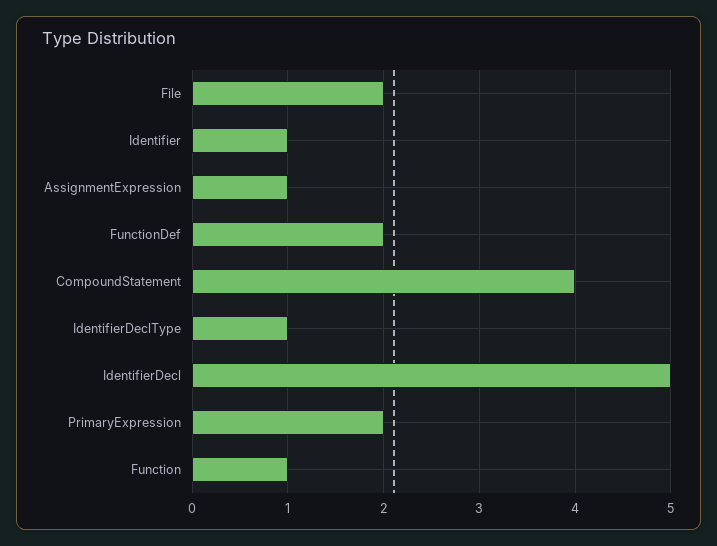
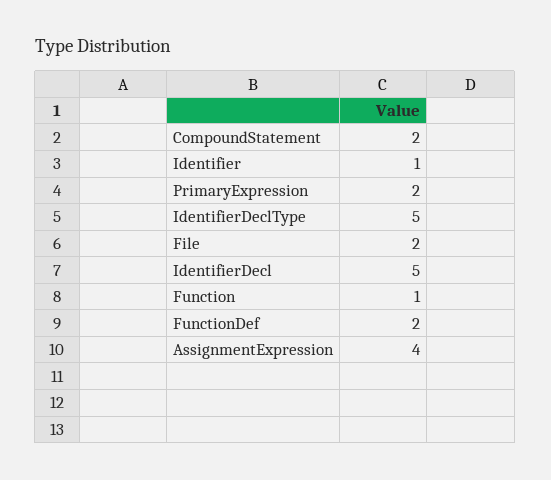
AssignmentExpression: 1 -> 4
CompoundStatement: 4 -> 2
IdentifierDeclType: 1 -> 5

